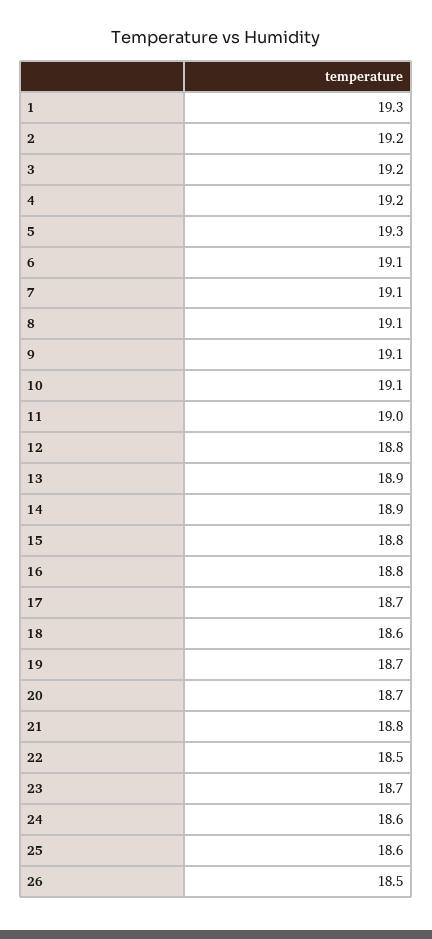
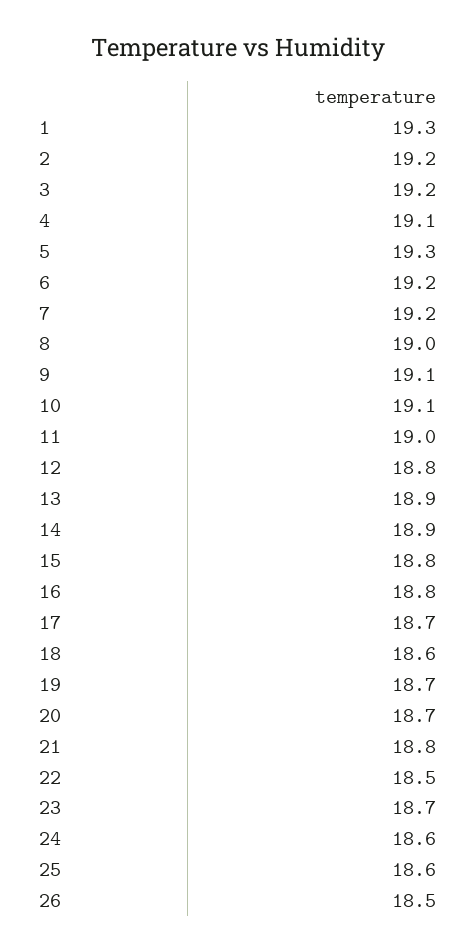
4: 19.2 -> 19.1
6: 19.1 -> 19.2
7: 19.1 -> 19.2
8: 19.1 -> 19

